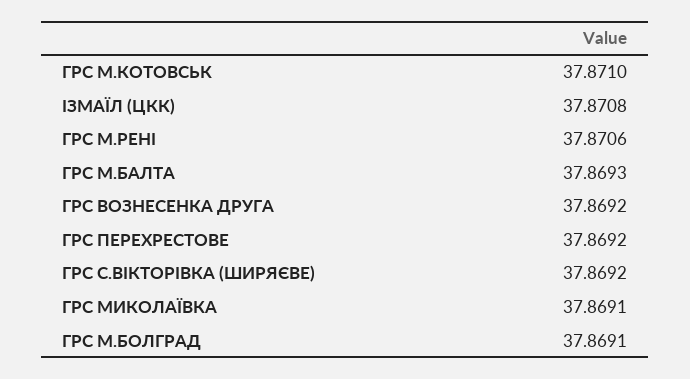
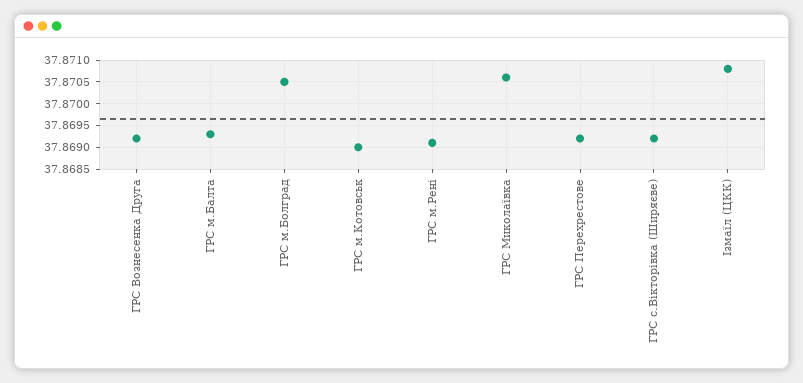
ГРС М.КОТОВСЬК: 37.871 -> 37.869
ГРС М.РЕНІ: 37.8706 -> 37.869
ГРС МИКОЛАЇВКА: 37.8691 -> 37.8705
ГРС М.БОЛГРАД: 37.8691 -> 37.8705

